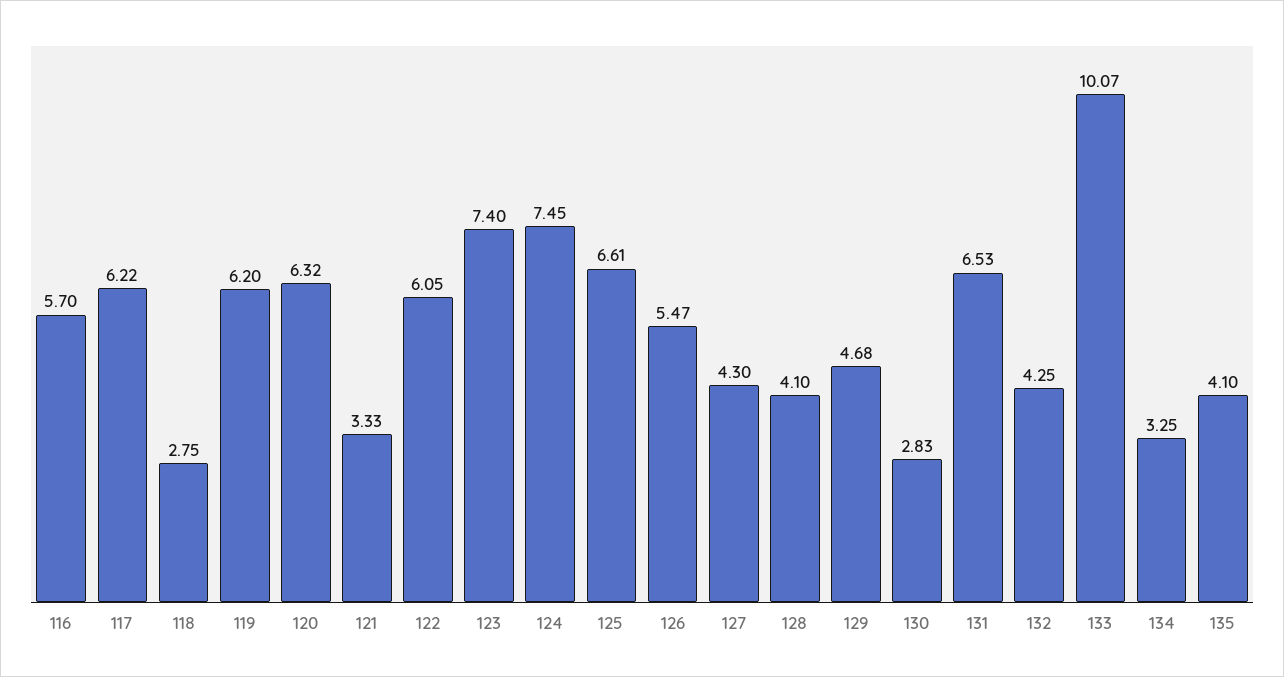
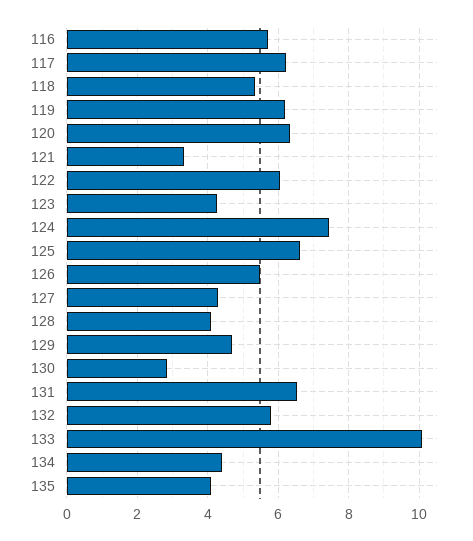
118: 2.75 -> 5.4
123: 7.4 -> 4.2
132: 4.25 -> 5.8
134: 3.25 -> 4.4

